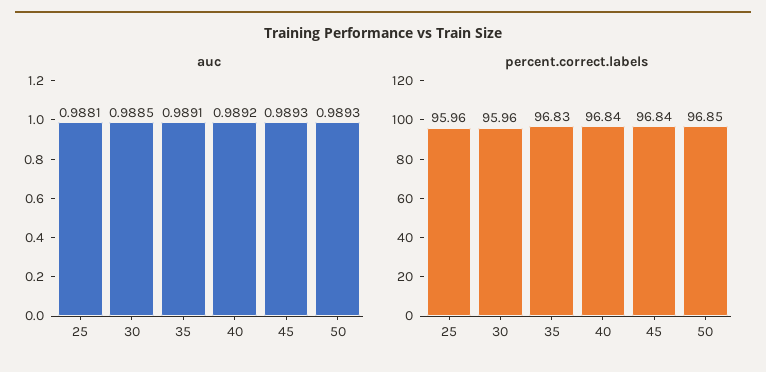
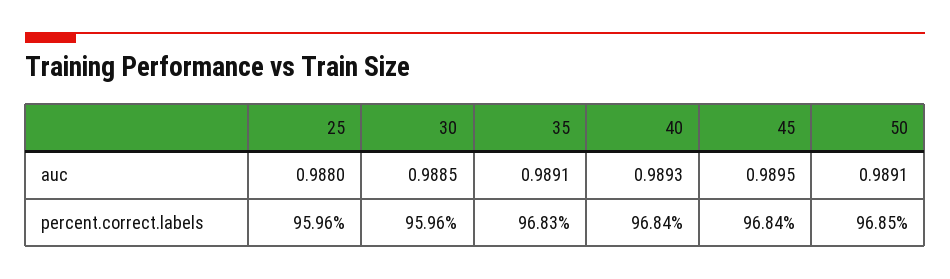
auc, 25: 0.9881 -> 0.988
auc, 40: 0.9892 -> 0.9893
auc, 45: 0.9893 -> 0.9895
auc, 50: 0.9893 -> 0.9891

